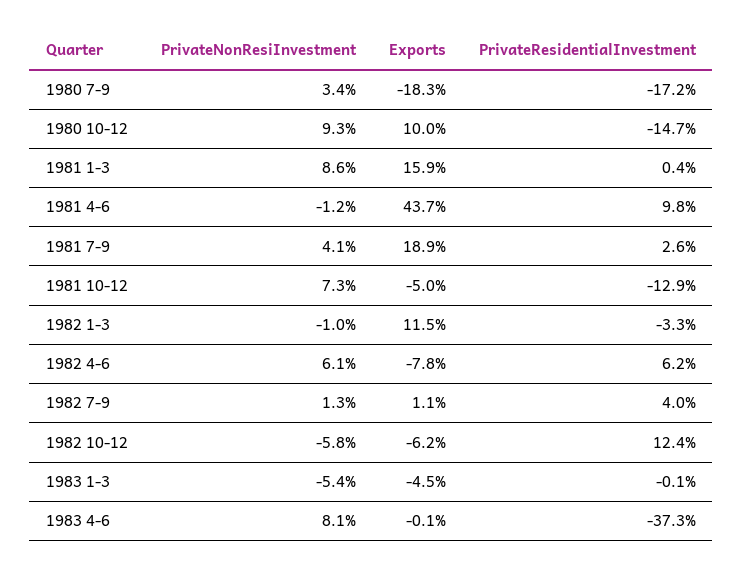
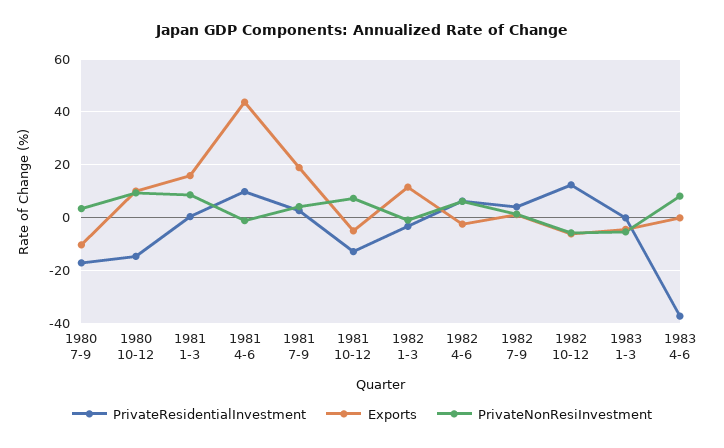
Exports, 1980 7-9: -18.3 -> -10
Exports, 1982 4-6: -7.8 -> -2.5

